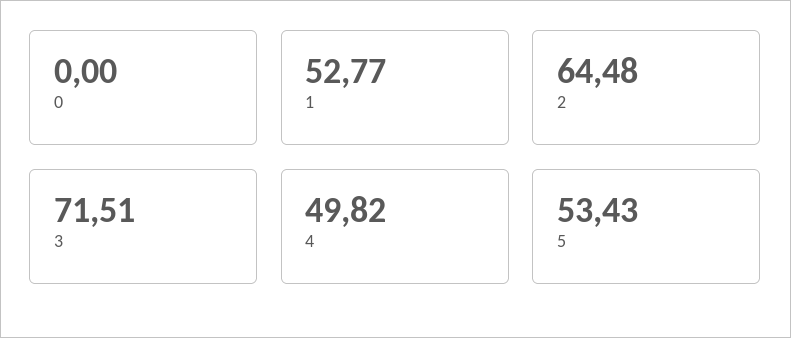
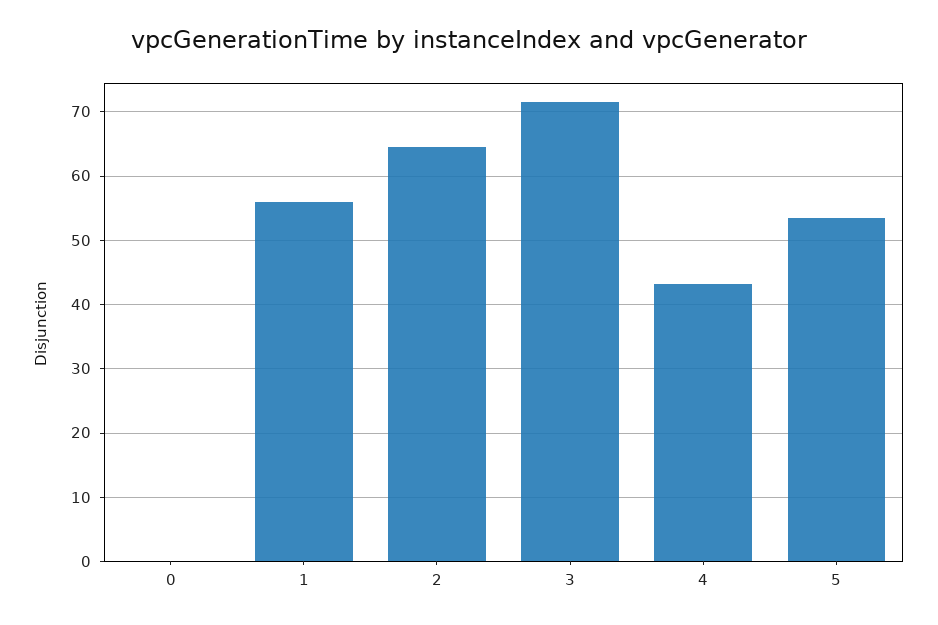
1: 52.77 -> 56
4: 49.82 -> 43

